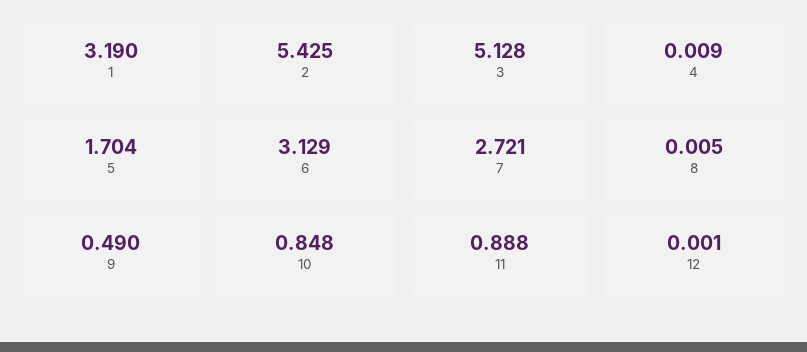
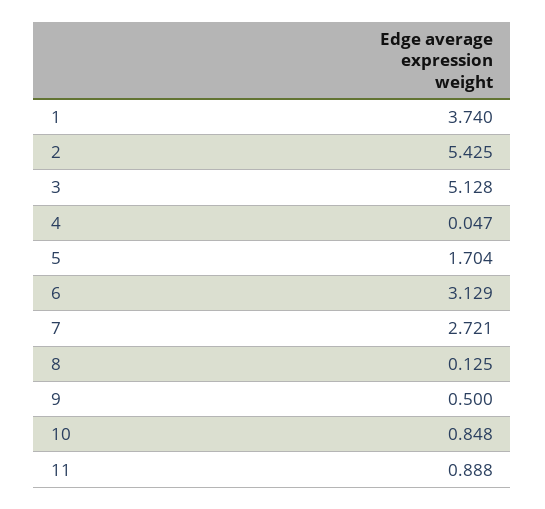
1: 3.19 -> 3.74
4: 0.009 -> 0.047
8: 0.005 -> 0.125
9: 0.49 -> 0.5
12: 0.001 -> none

